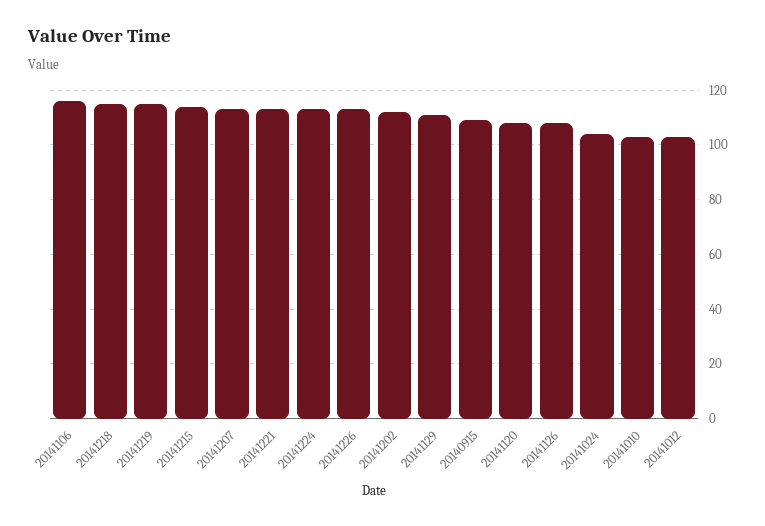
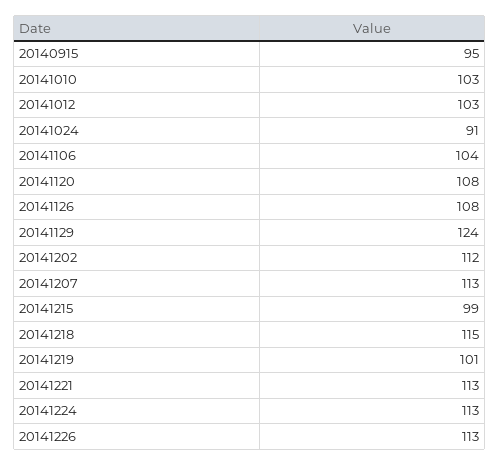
20141106: 115 -> 104
20141219: 115 -> 101
20141215: 115 -> 99
20141129: 110 -> 124
20140915: 110 -> 95
20141024: 105 -> 91

